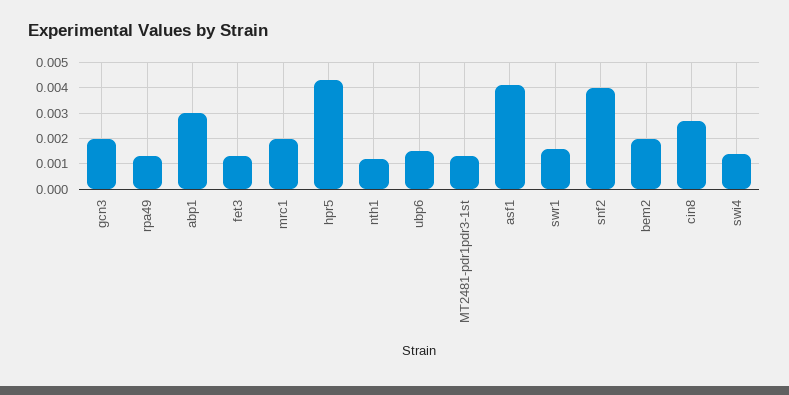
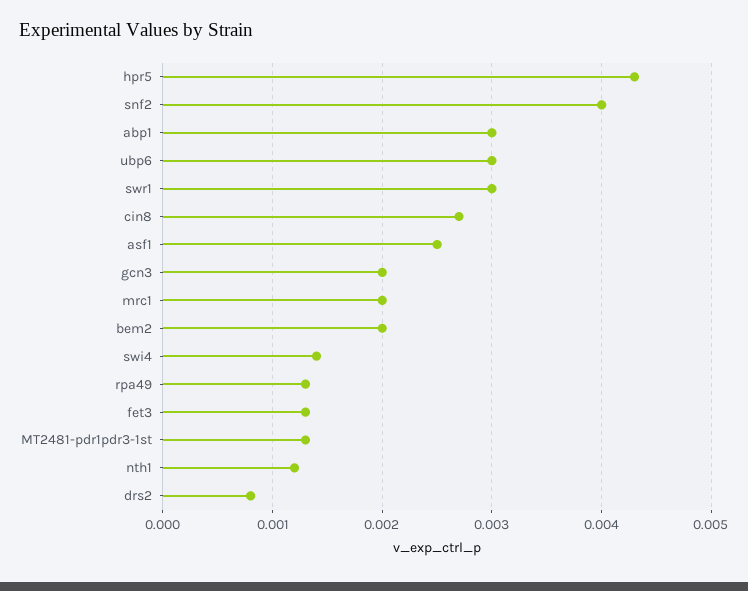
ubp6: 0.0015 -> 0.003
asf1: 0.004 -> 0.0025
swr1: 0.0015 -> 0.003
drs2: none -> 0.0008

